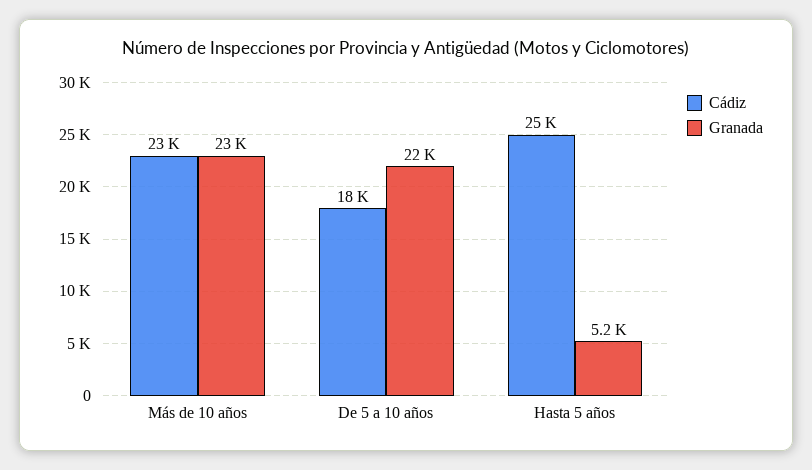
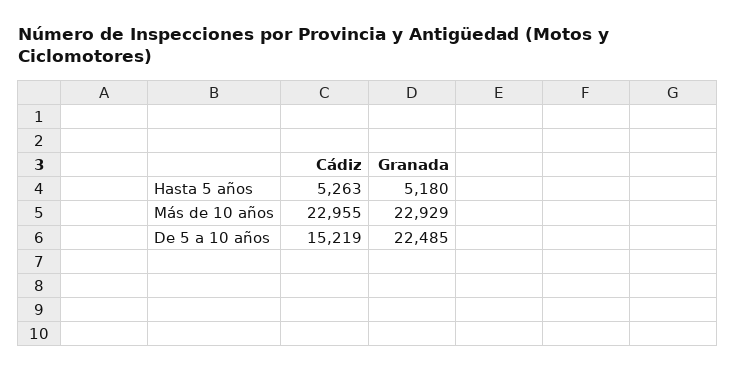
Cádiz, De 5 a 10 años: 18000 -> 15219
Cádiz, Hasta 5 años: 25000 -> 5263

